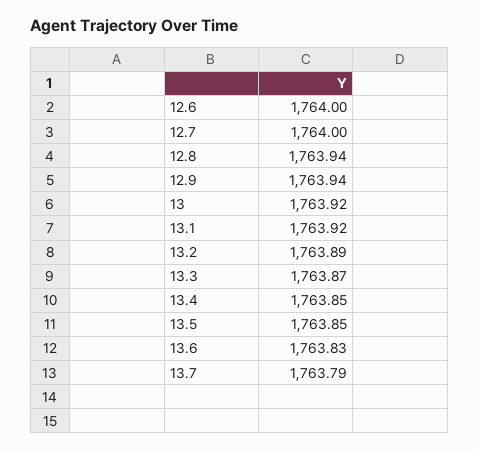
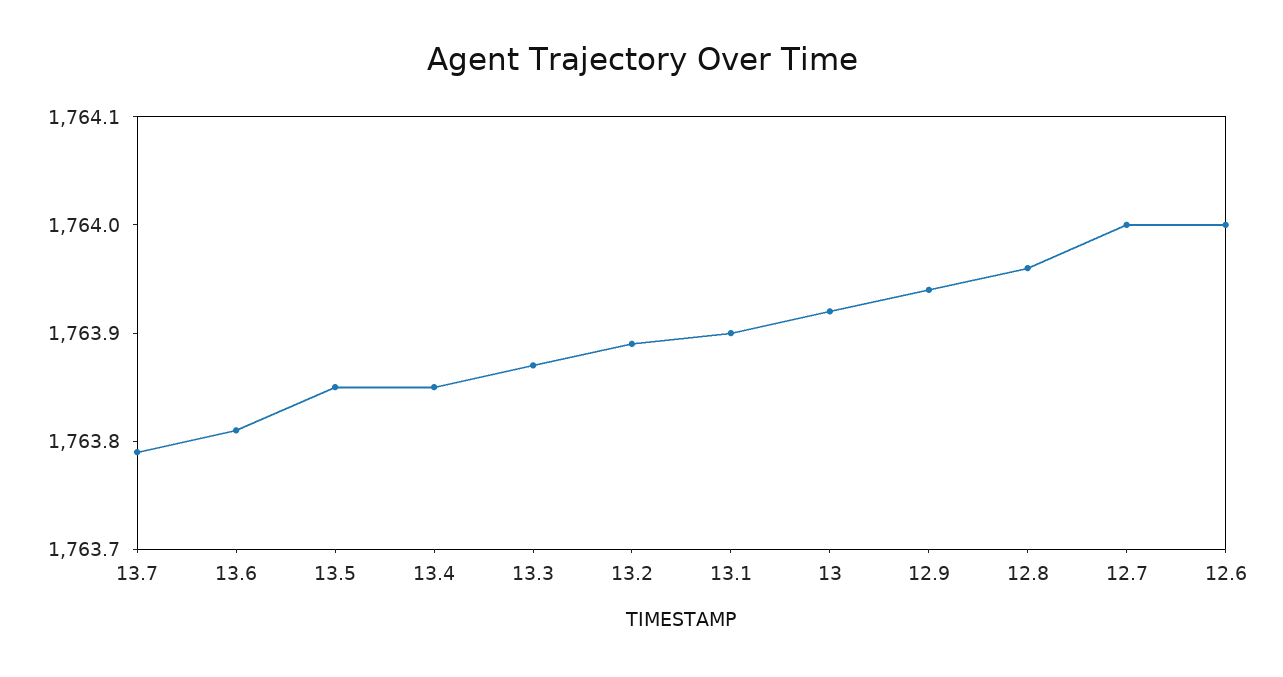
12.8: 1763.94 -> 1763.96
13.1: 1763.92 -> 1763.9
13.6: 1763.83 -> 1763.81

